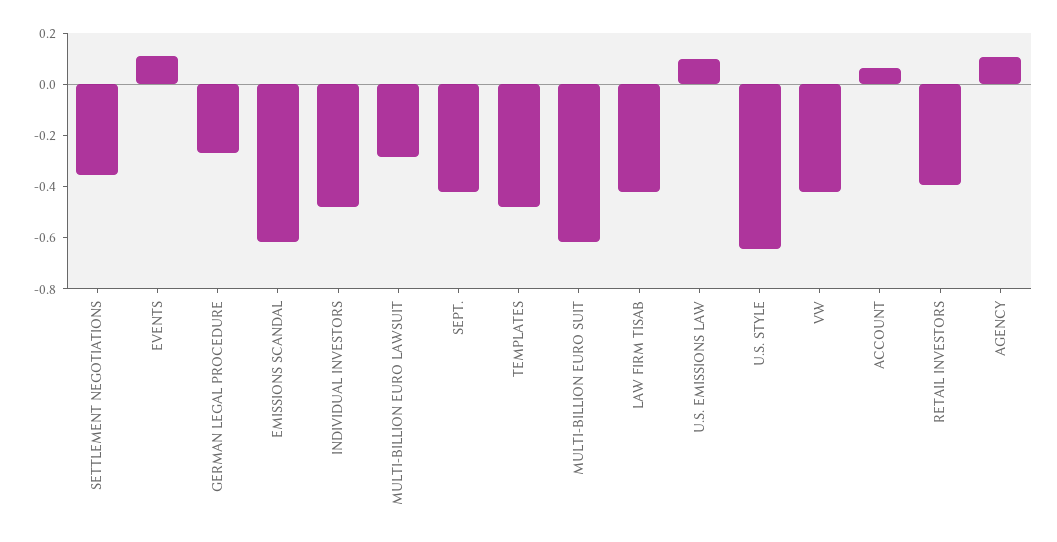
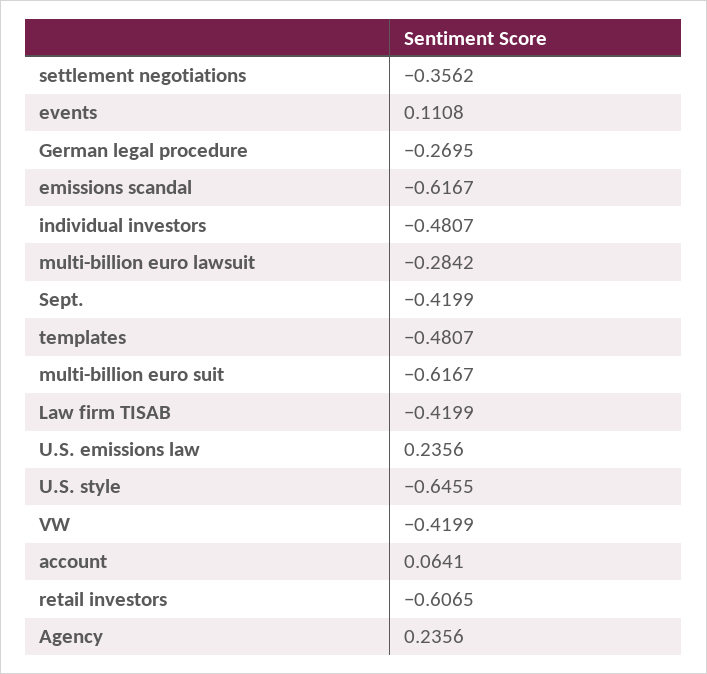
U.S. EMISSIONS LAW: 0.1 -> 0.2356
RETAIL INVESTORS: -0.4 -> -0.6065
AGENCY: 0.1 -> 0.2356

